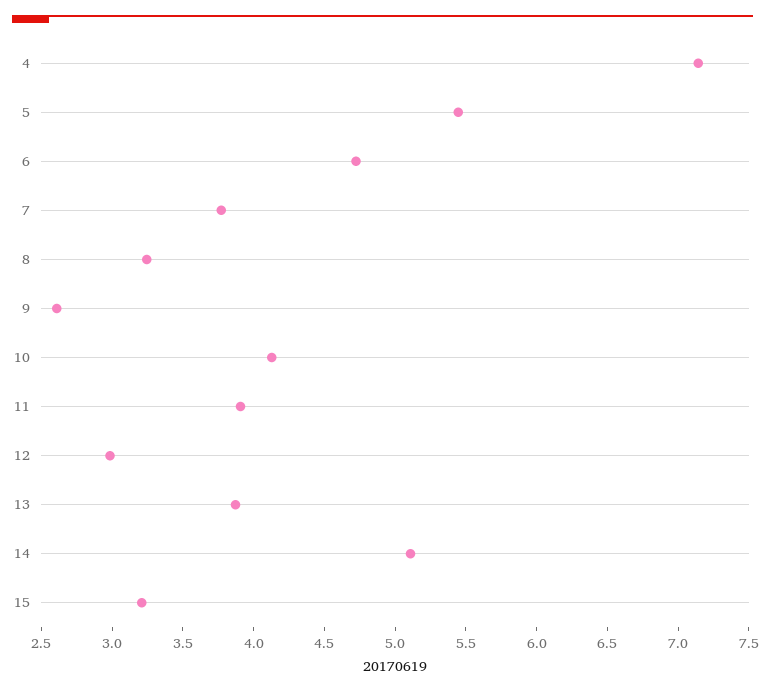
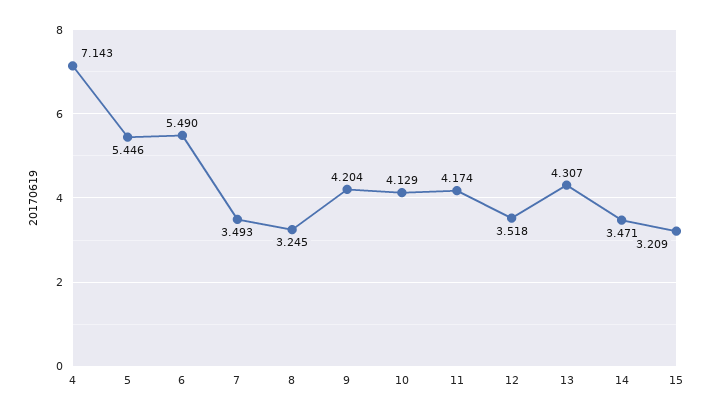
6: 4.7 -> 5.49
7: 3.8 -> 3.493
9: 2.6 -> 4.204
11: 3.9 -> 4.174
12: 3 -> 3.518
13: 3.9 -> 4.307
14: 5.1 -> 3.471

